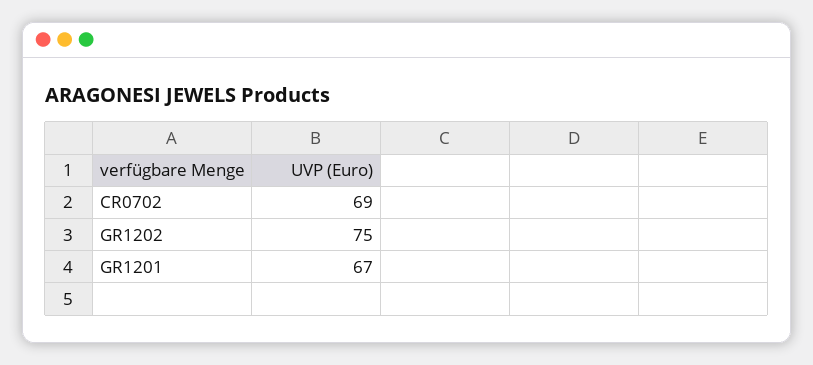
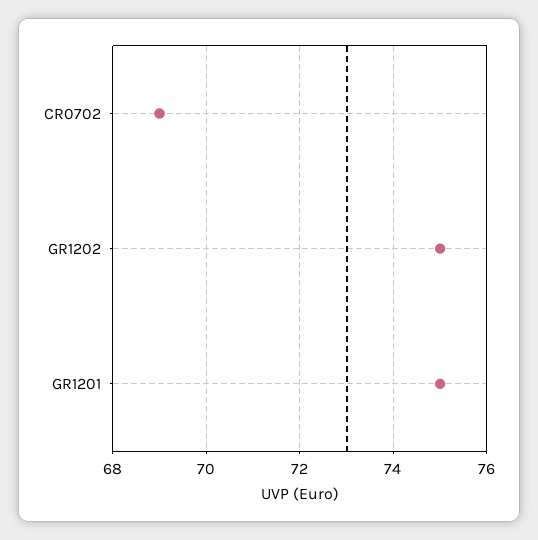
GR1201: 67 -> 75

